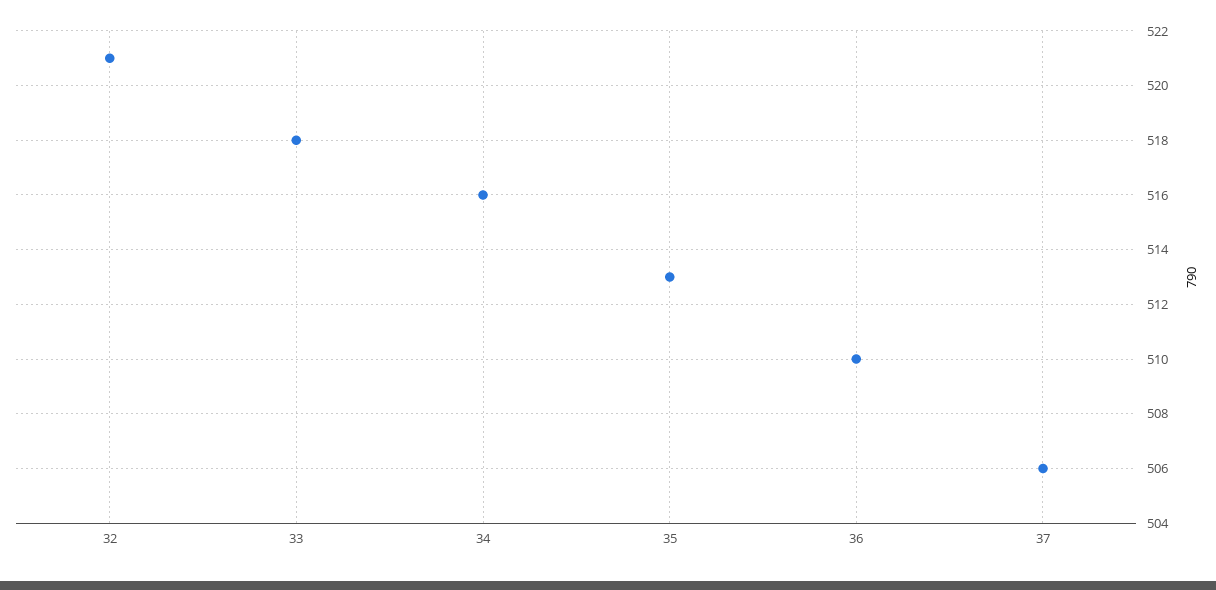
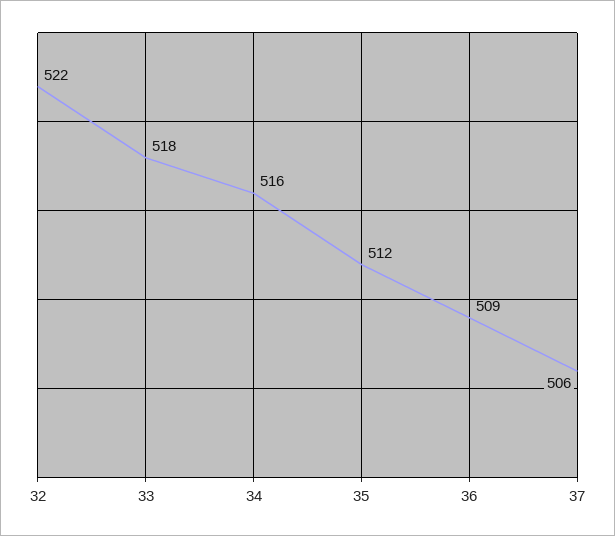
32: 521 -> 522
35: 513 -> 512
36: 510 -> 509

